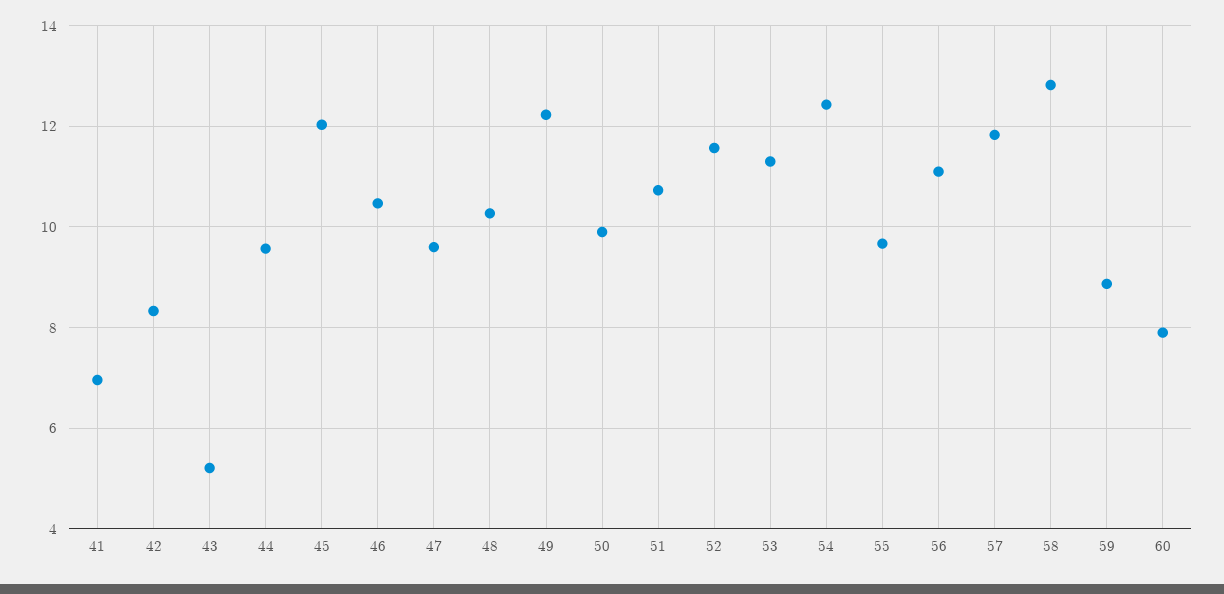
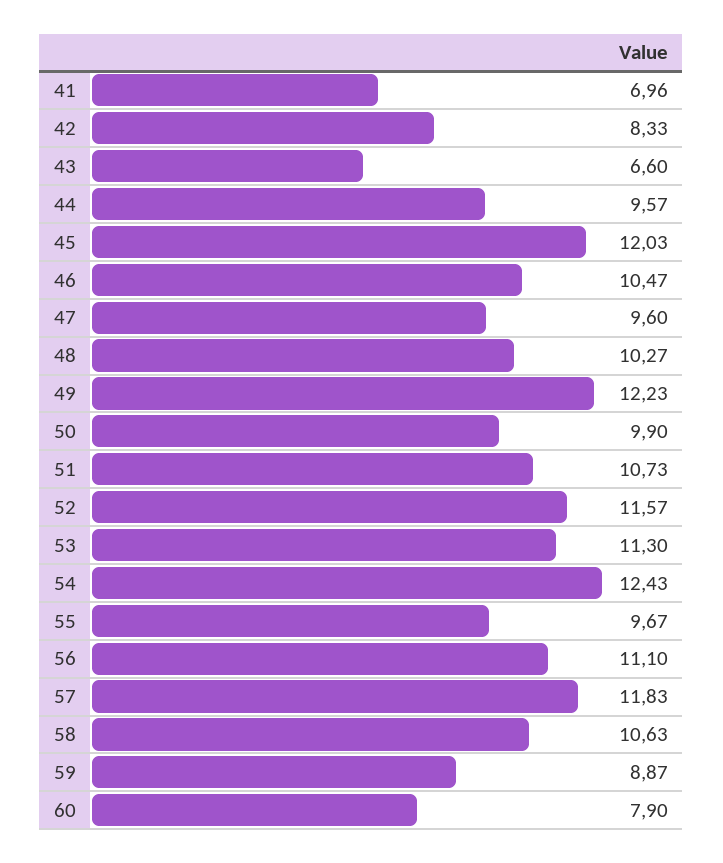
43: 5.2 -> 6.6
58: 12.8 -> 10.63

